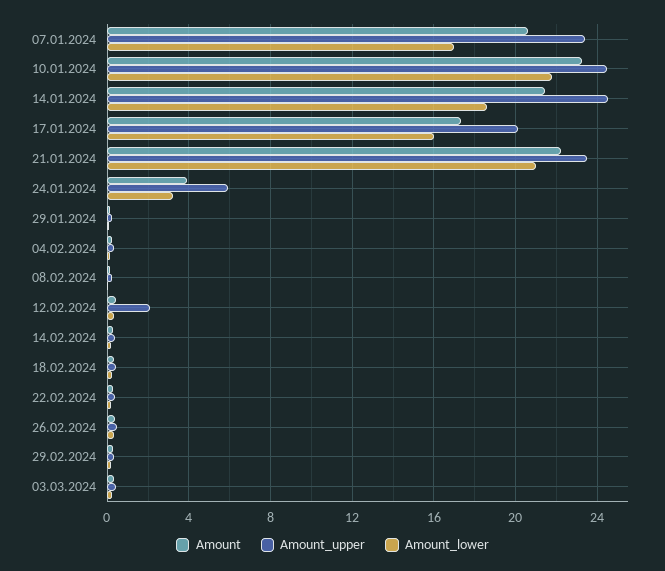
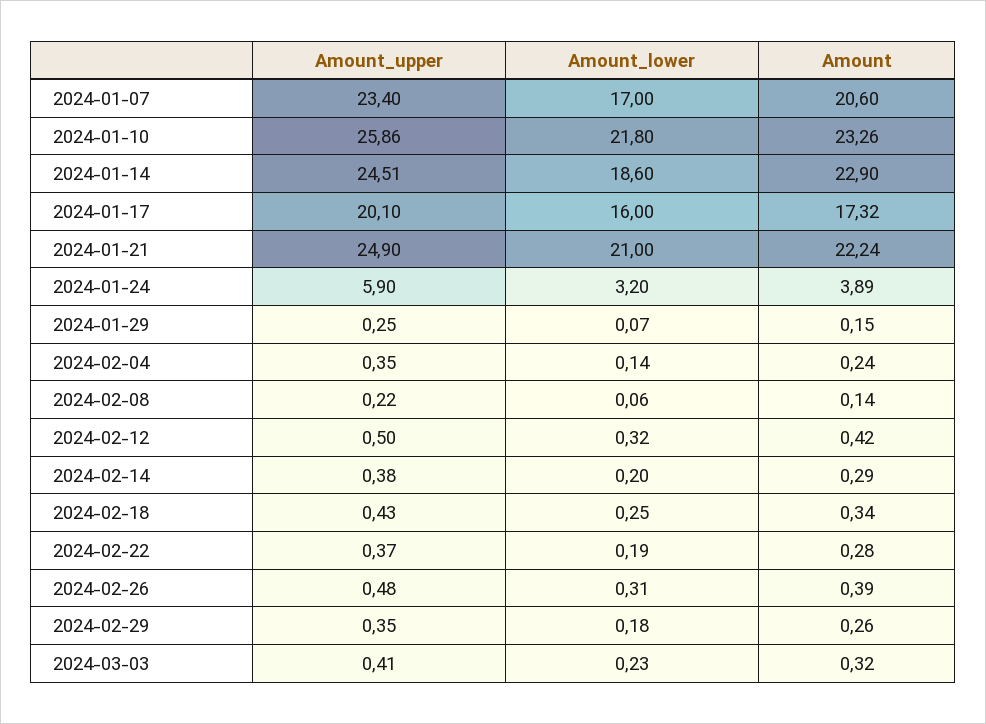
Amount_upper, 10.01.2024: 24.5 -> 25.86
Amount, 14.01.2024: 21.5 -> 22.9
Amount_upper, 21.01.2024: 23.5 -> 24.9
Amount_upper, 12.02.2024: 2 -> 0.5

